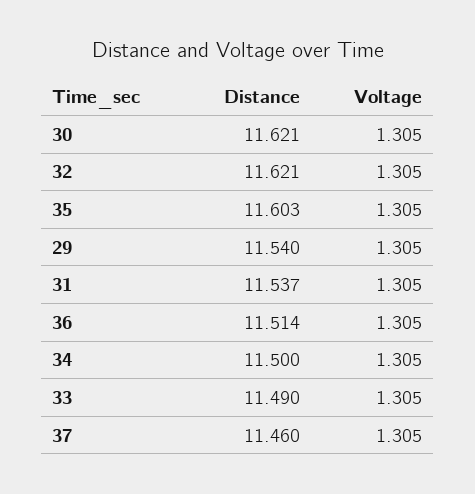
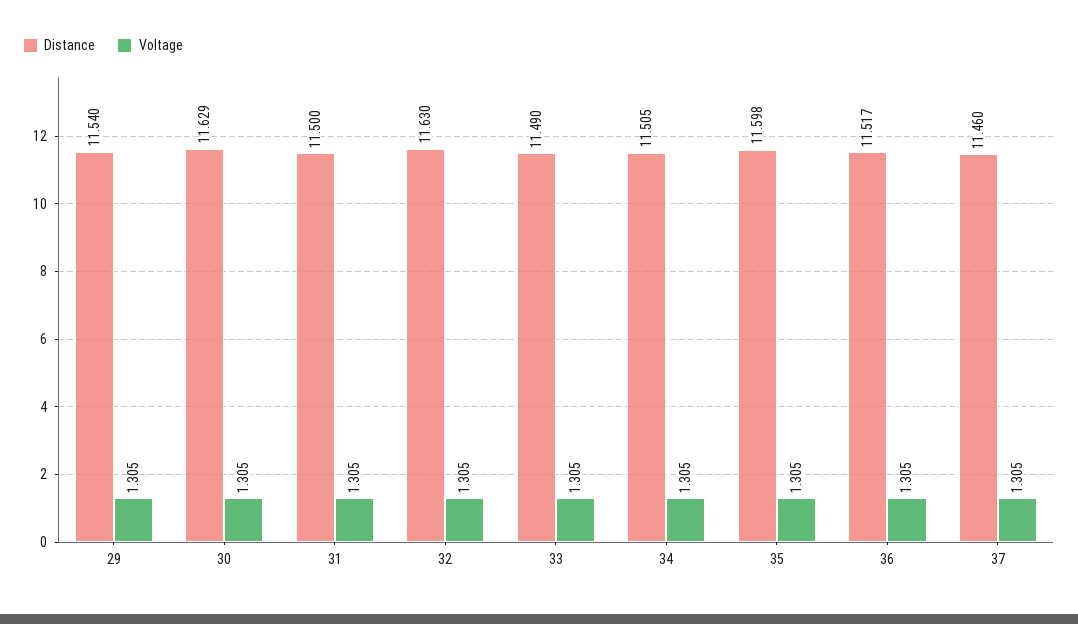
Distance, 30: 11.621 -> 11.629
Distance, 32: 11.621 -> 11.63
Distance, 35: 11.603 -> 11.598
Distance, 31: 11.537 -> 11.5
Distance, 36: 11.514 -> 11.517
Distance, 34: 11.5 -> 11.505

